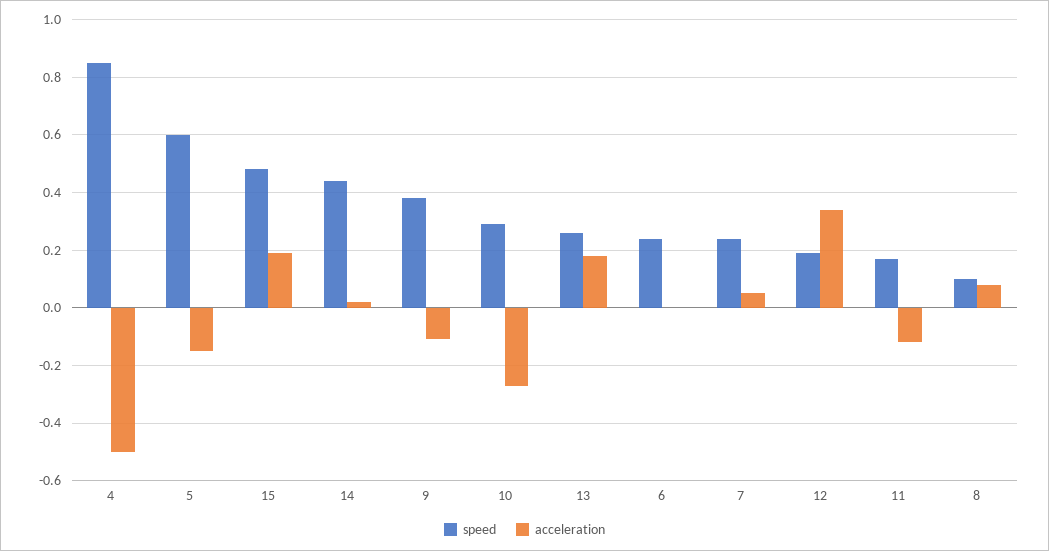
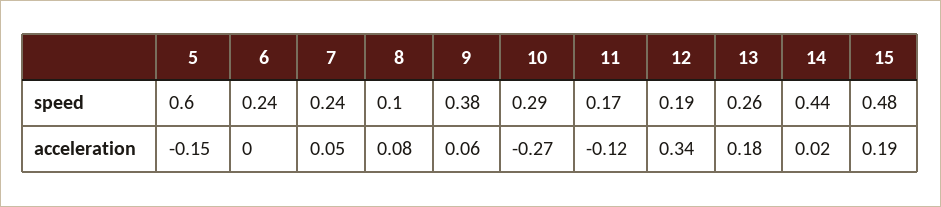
speed, 4: 0.85 -> none
acceleration, 4: -0.5 -> none
acceleration, 9: -0.1 -> 0.06

